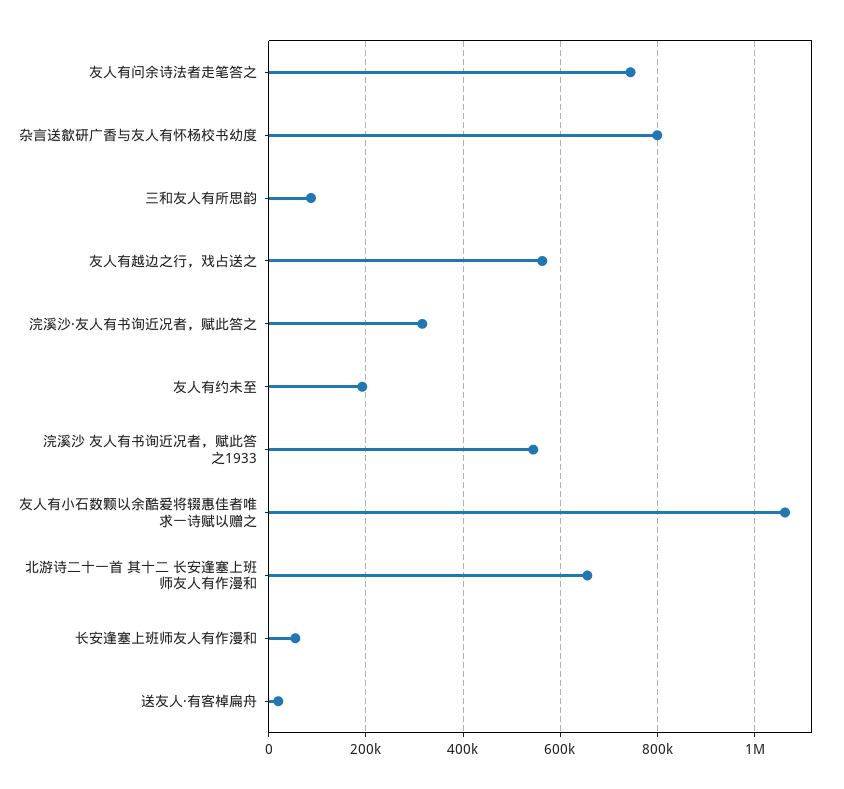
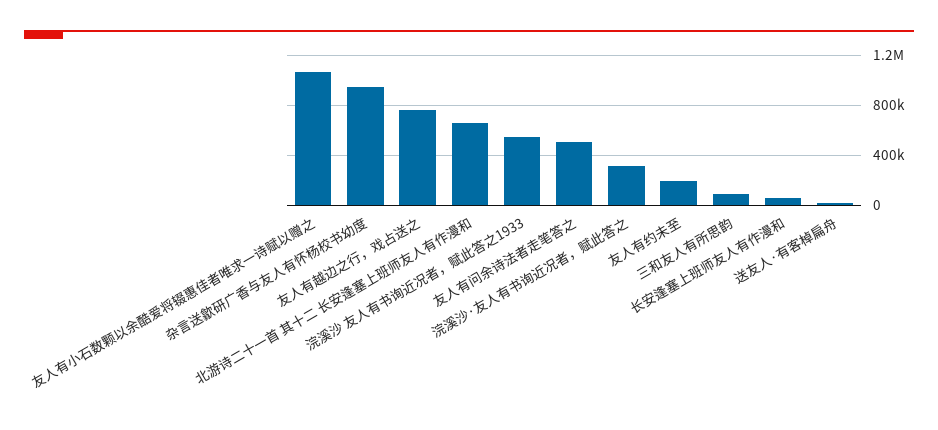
友人有问余诗法者走笔答之: 740000 -> 500000
杂言送歙研广香与友人有怀杨校书幼度: 800000 -> 950000
友人有越边之行，戏占送之: 560000 -> 750000

